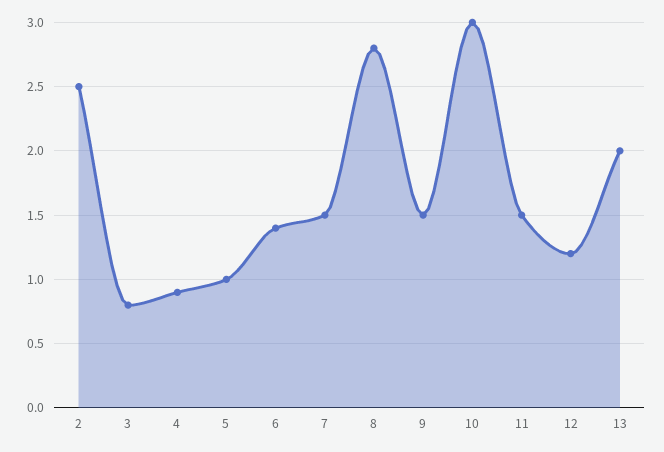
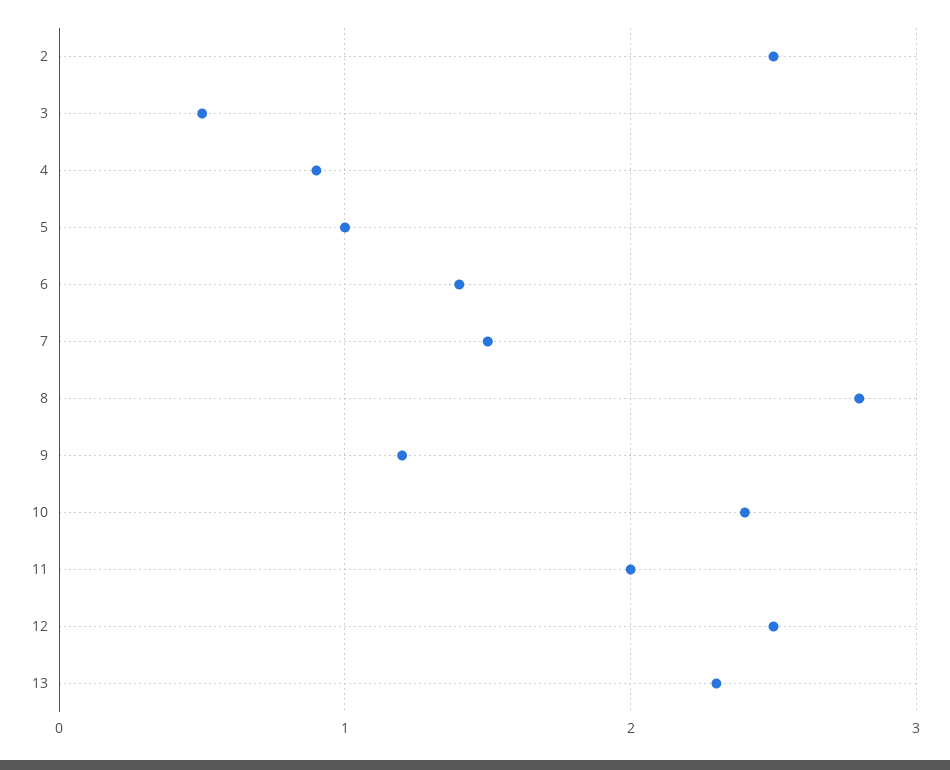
3: 0.8 -> 0.5
9: 1.5 -> 1.2
10: 3 -> 2.4
11: 1.5 -> 2
12: 1.2 -> 2.5
13: 2 -> 2.3

